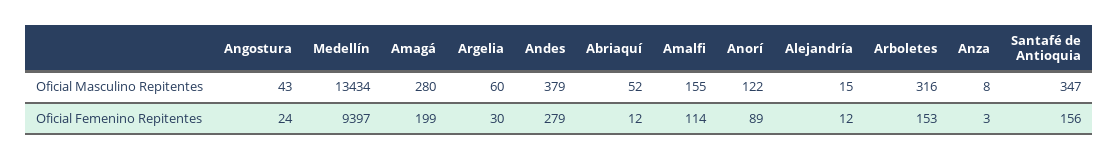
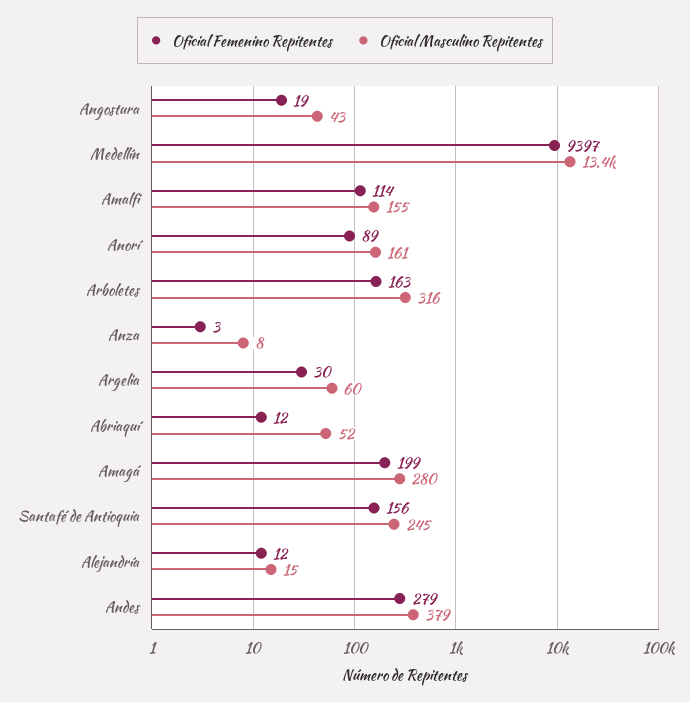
Oficial Masculino Repitentes, Anorí: 122 -> 161
Oficial Masculino Repitentes, Santafé de Antioquia: 347 -> 245
Oficial Femenino Repitentes, Angostura: 24 -> 19
Oficial Femenino Repitentes, Arboletes: 153 -> 163

